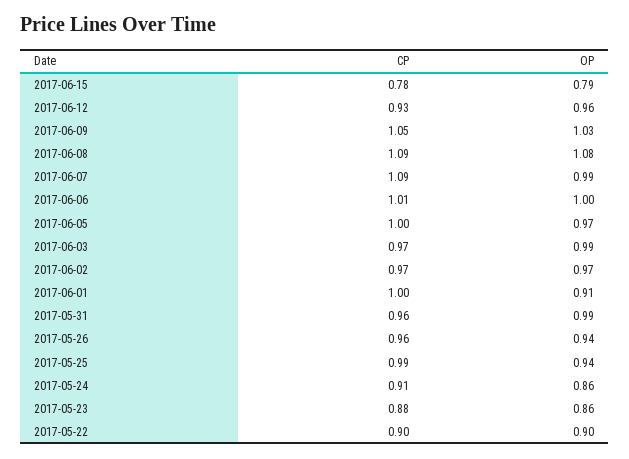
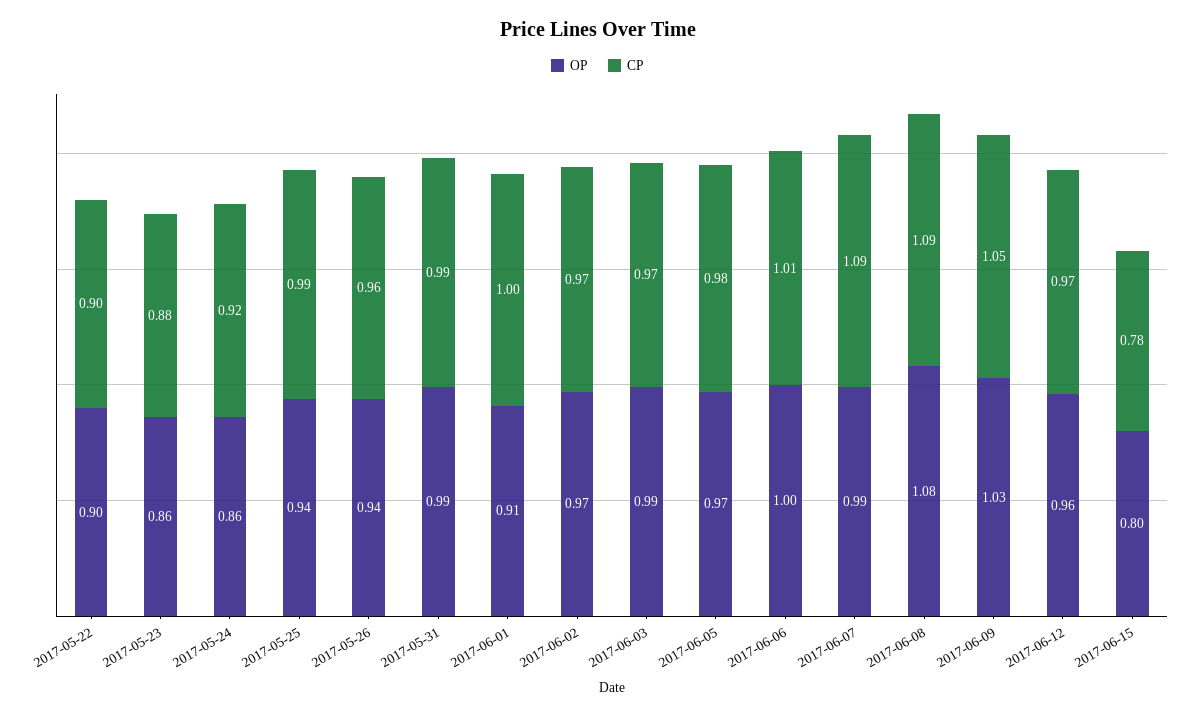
OP, 2017-06-15: 0.79 -> 0.8
CP, 2017-06-12: 0.93 -> 0.97
CP, 2017-06-05: 1 -> 0.98
CP, 2017-05-31: 0.96 -> 0.99
CP, 2017-05-24: 0.91 -> 0.92

